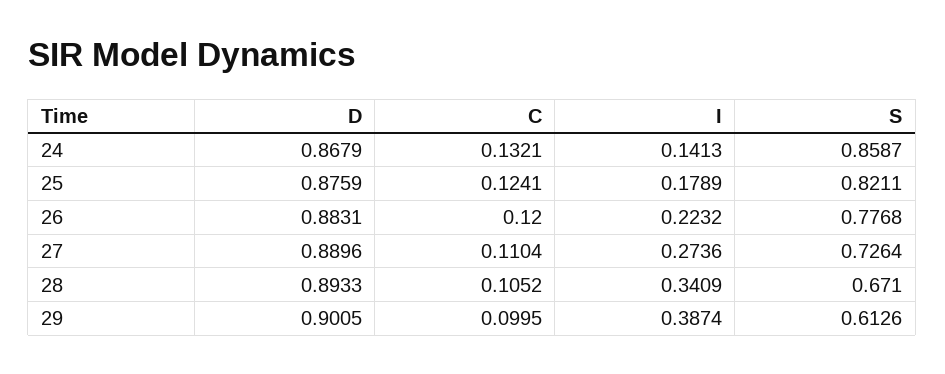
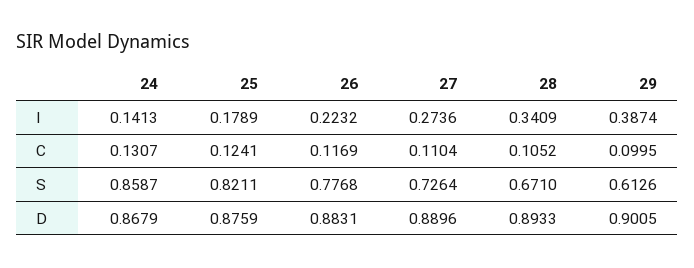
C, 24: 0.1321 -> 0.1307
C, 26: 0.12 -> 0.1169

